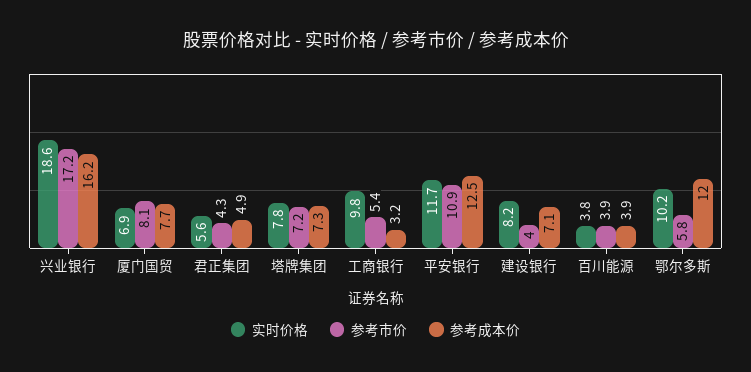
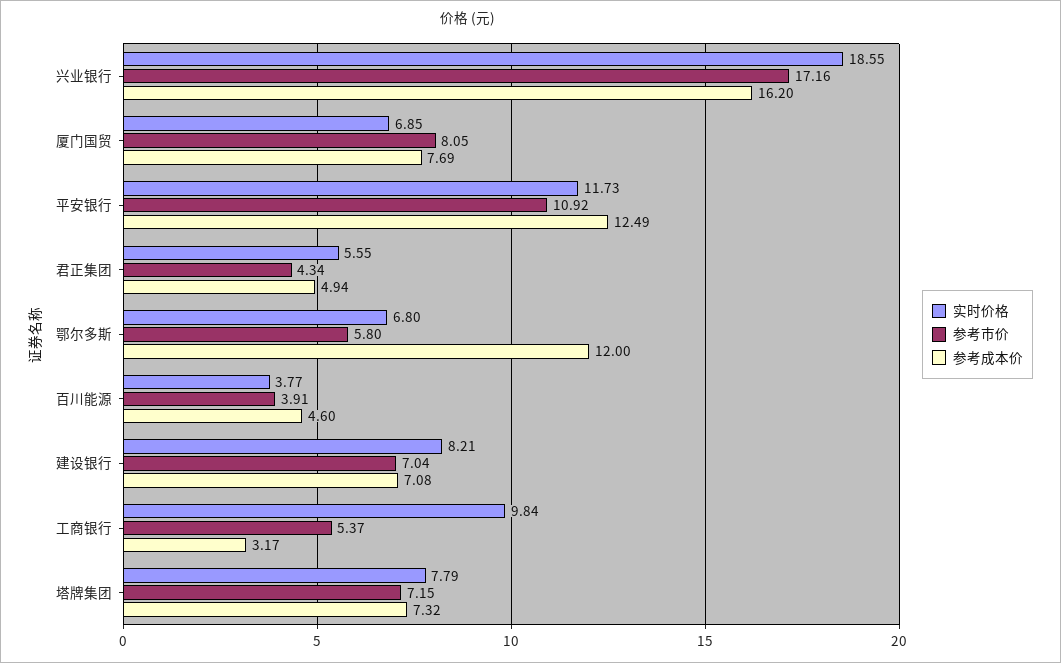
参考市价, 建设银行: 4 -> 7.04
参考成本价, 百川能源: 3.9 -> 4.6
实时价格, 鄂尔多斯: 10.2 -> 6.8

